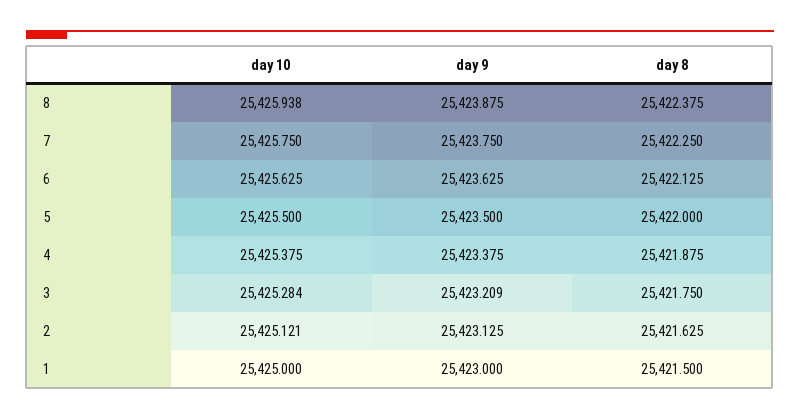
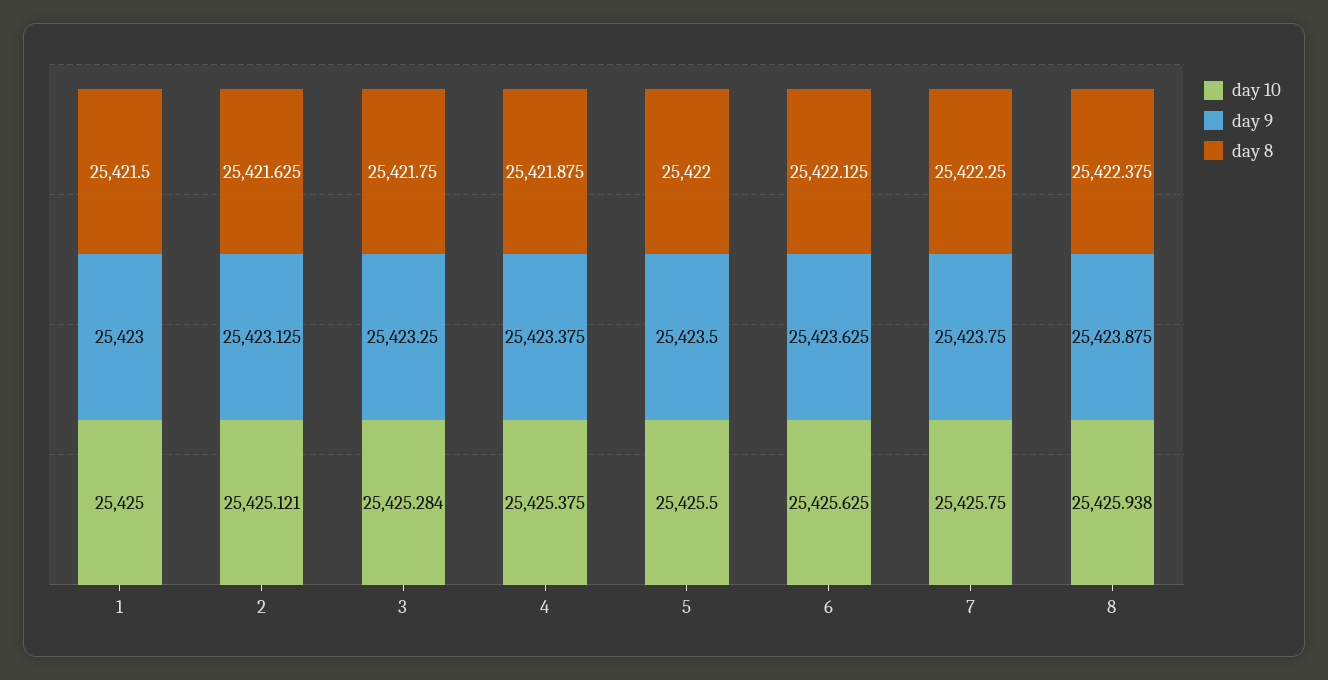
day 9, 3: 25423.209 -> 25423.25

